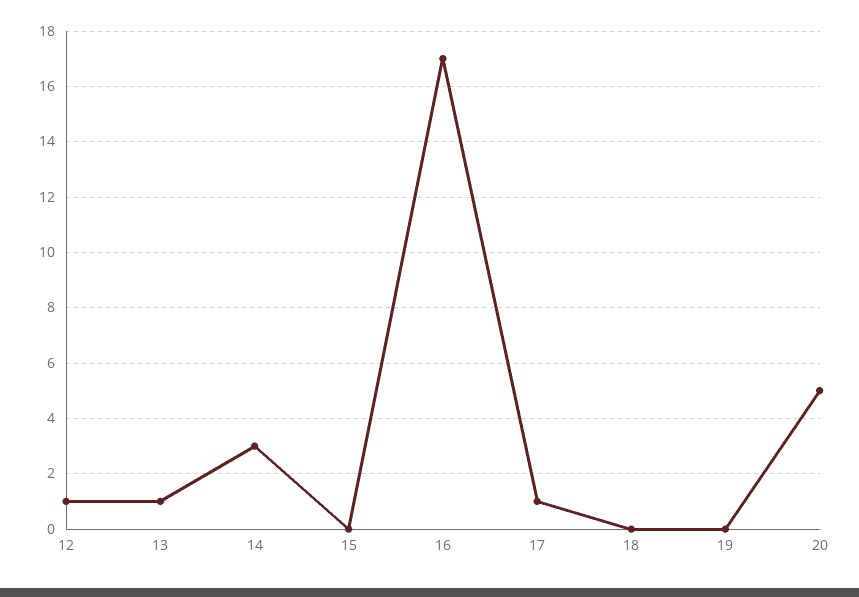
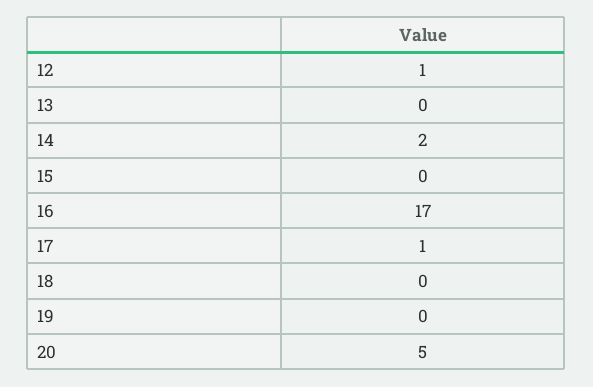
13: 1 -> 0
14: 3 -> 2

